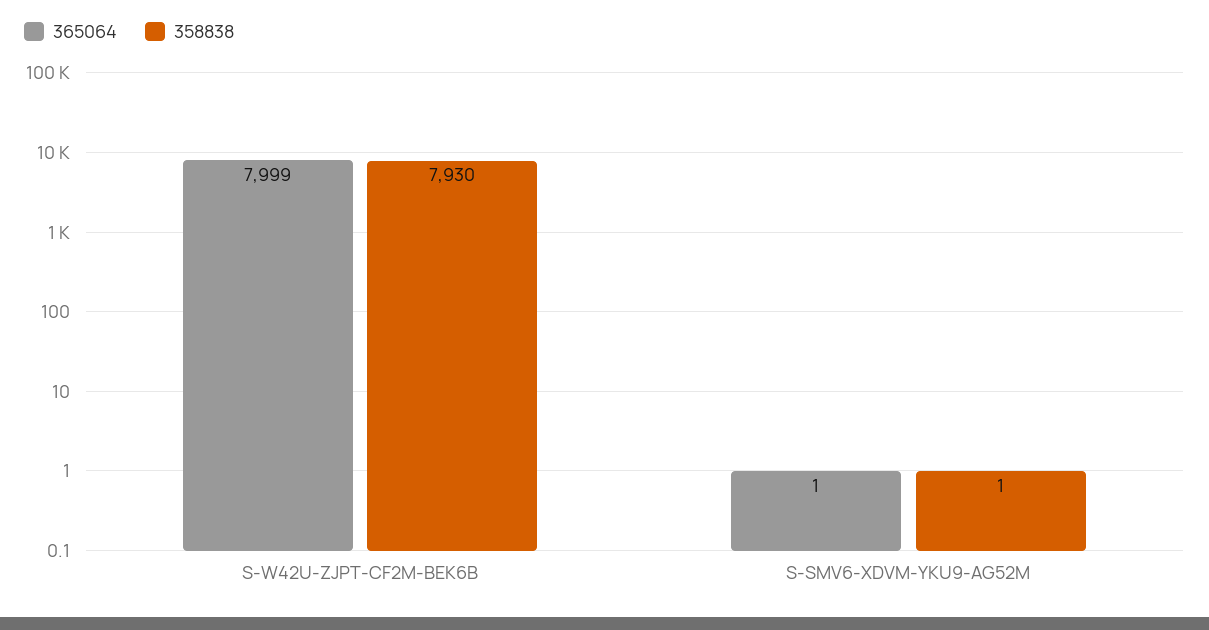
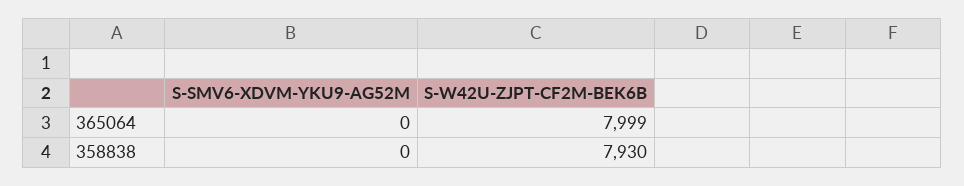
365064, S-SMV6-XDVM-YKU9-AG52M: 1 -> 0
358838, S-SMV6-XDVM-YKU9-AG52M: 1 -> 0

